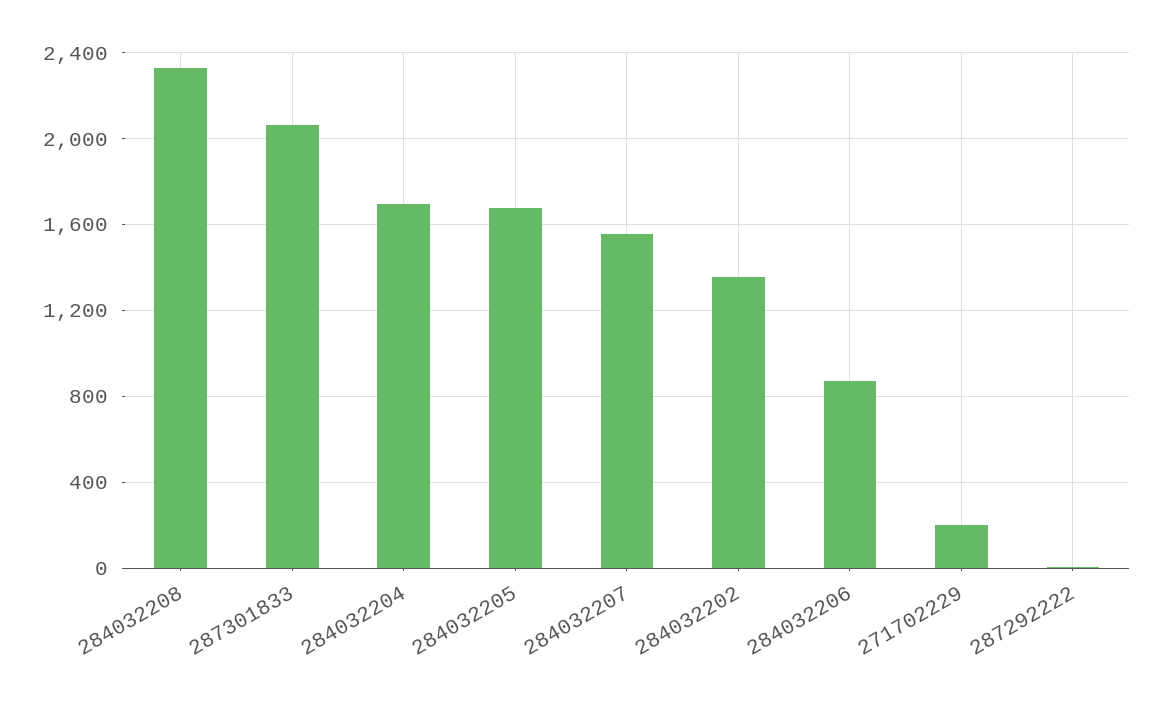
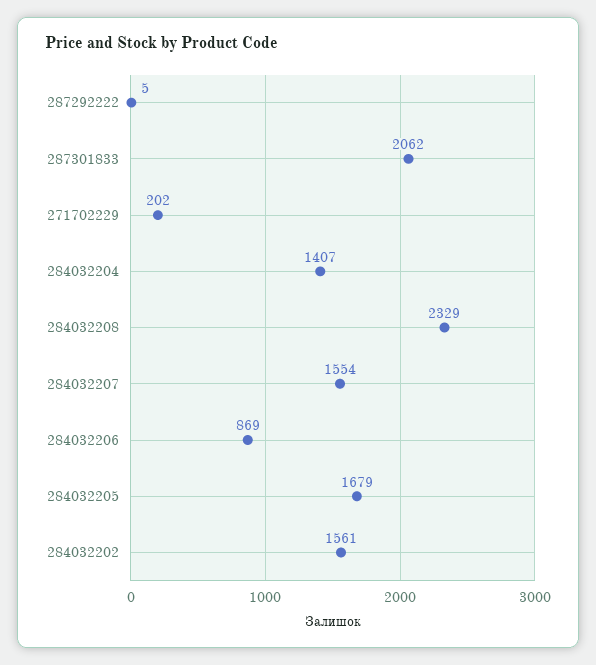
284032204: 1700 -> 1407
284032202: 1350 -> 1561

